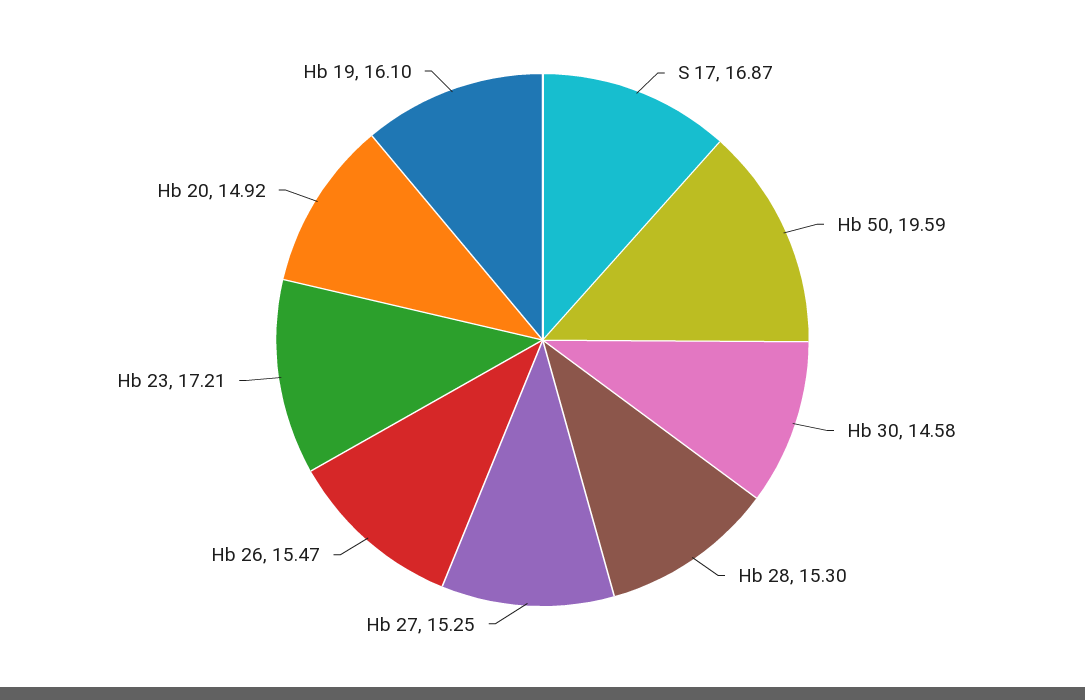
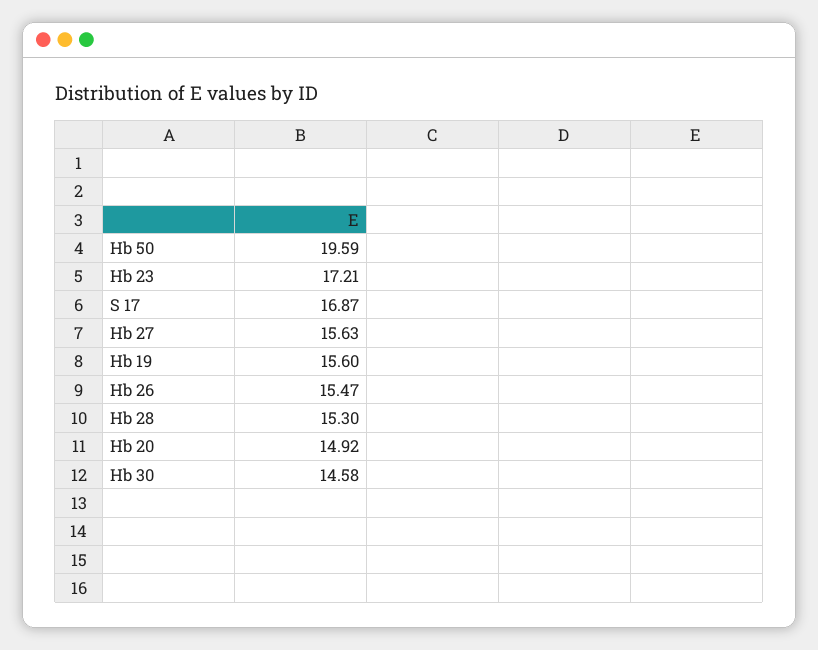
Hb 27: 15.25 -> 15.63
Hb 19: 16.1 -> 15.6

